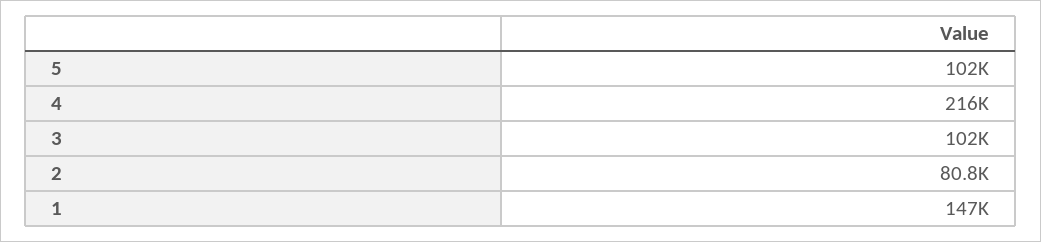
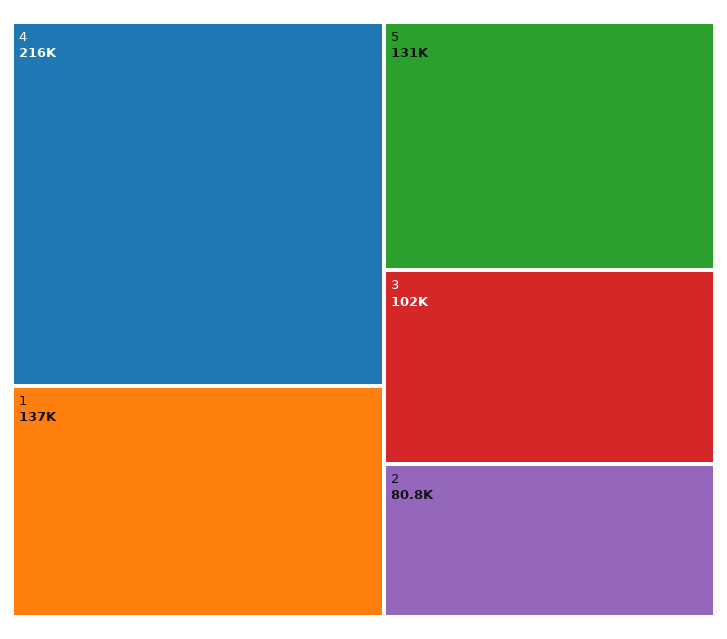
5: 102000 -> 131000
1: 147000 -> 137000

